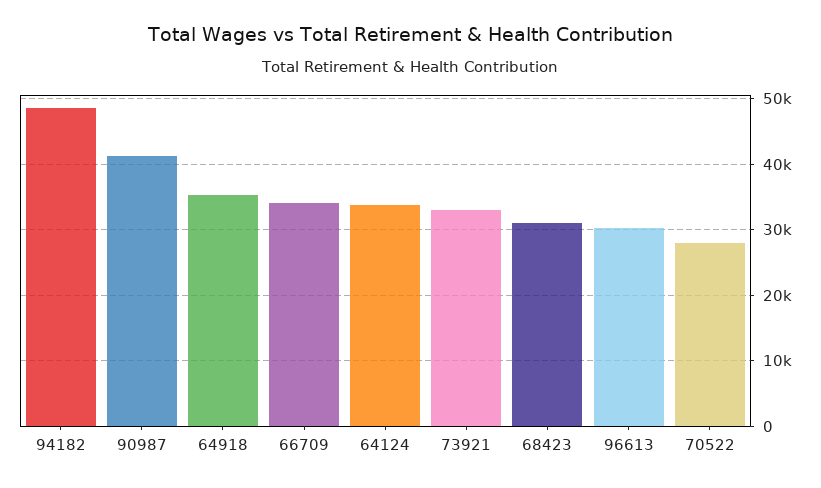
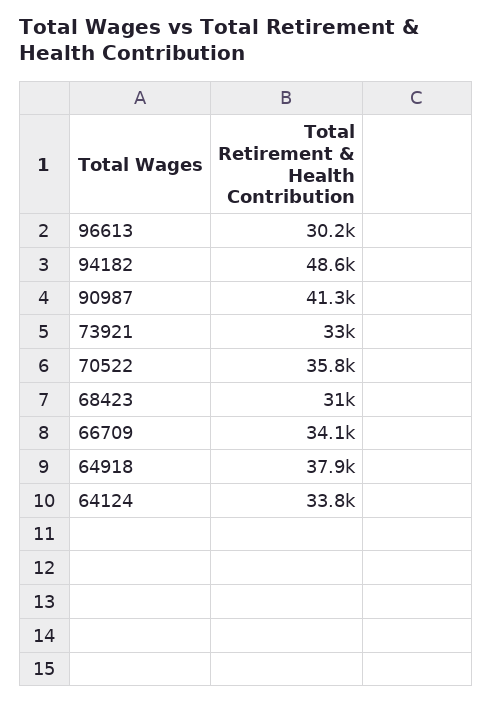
64918: 35000 -> 37900
70522: 28000 -> 35800

